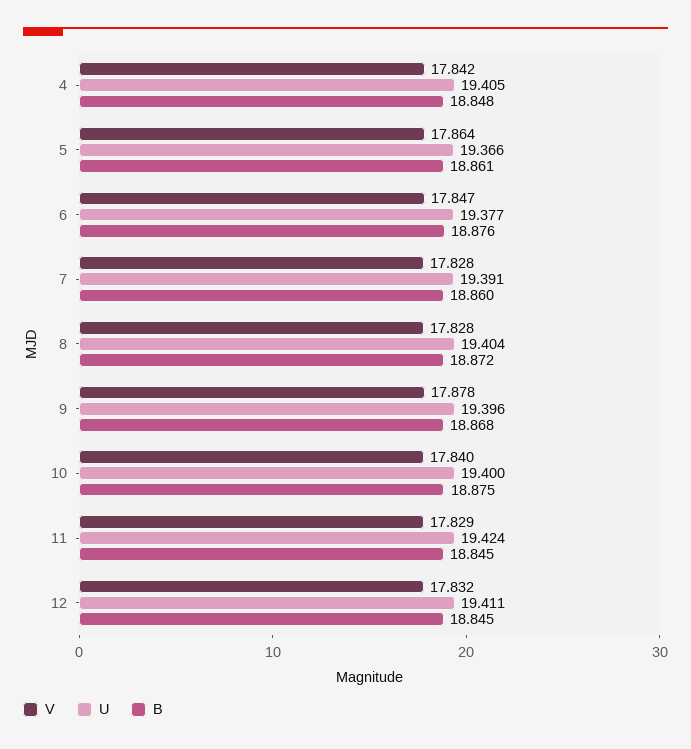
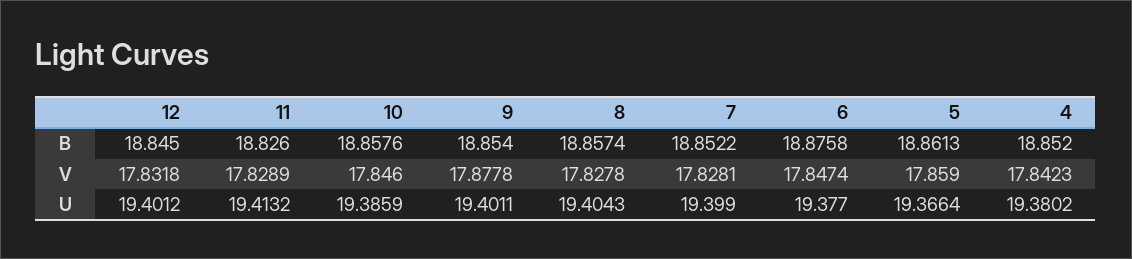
U, 4: 19.405 -> 19.3802
B, 4: 18.848 -> 18.852
V, 5: 17.864 -> 17.859
U, 7: 19.391 -> 19.399
B, 7: 18.86 -> 18.8522
B, 8: 18.872 -> 18.8574
U, 9: 19.396 -> 19.4011
B, 9: 18.868 -> 18.854
V, 10: 17.84 -> 17.846
U, 10: 19.4 -> 19.3859
B, 10: 18.875 -> 18.8576
U, 11: 19.424 -> 19.4132
B, 11: 18.845 -> 18.826
U, 12: 19.411 -> 19.4012

